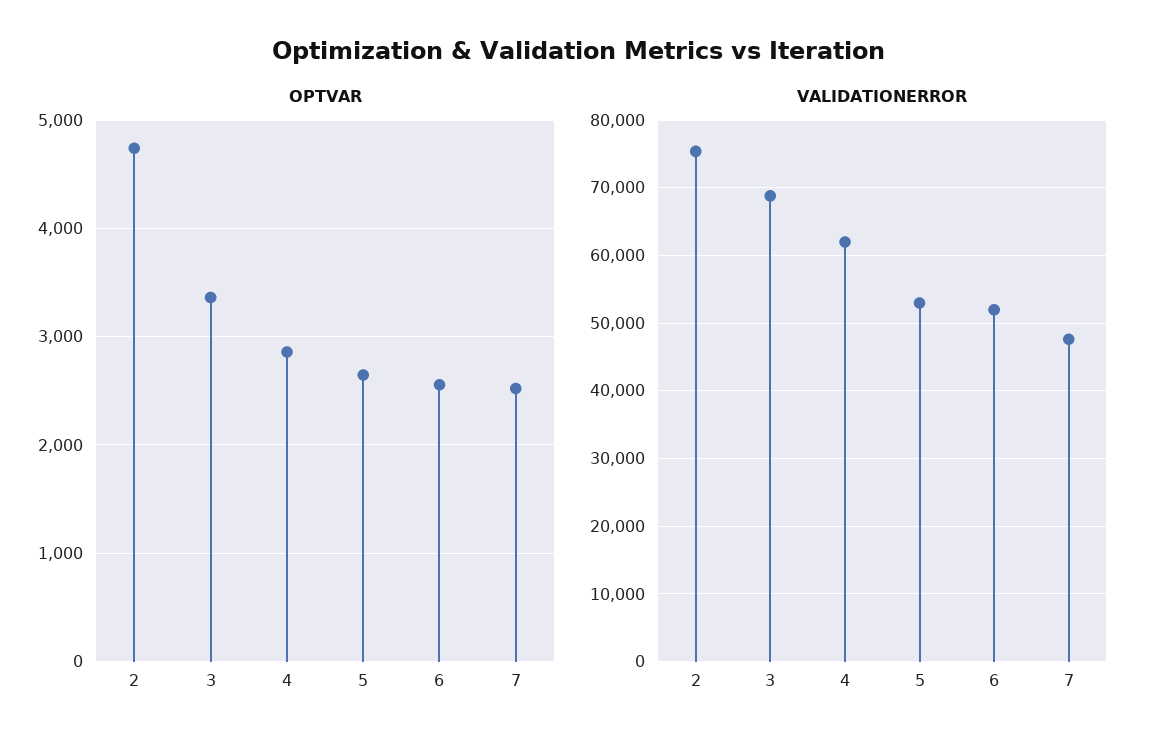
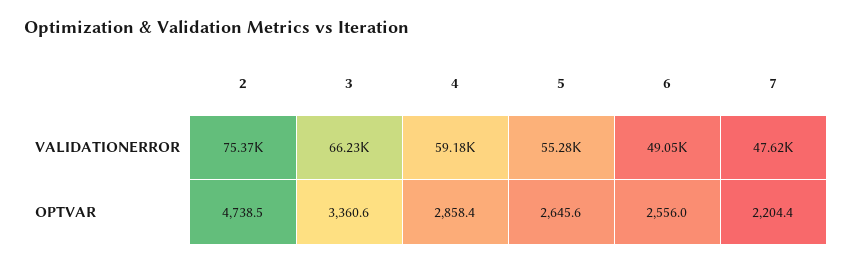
OPTVAR, 7: 2500 -> 2204.4
VALIDATIONERROR, 3: 69000 -> 66230
VALIDATIONERROR, 4: 62000 -> 59180
VALIDATIONERROR, 5: 53000 -> 55280
VALIDATIONERROR, 6: 52000 -> 49050

